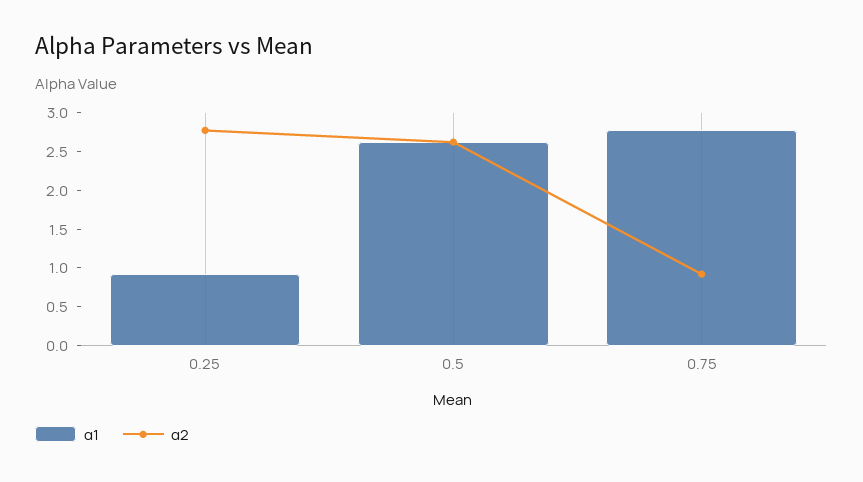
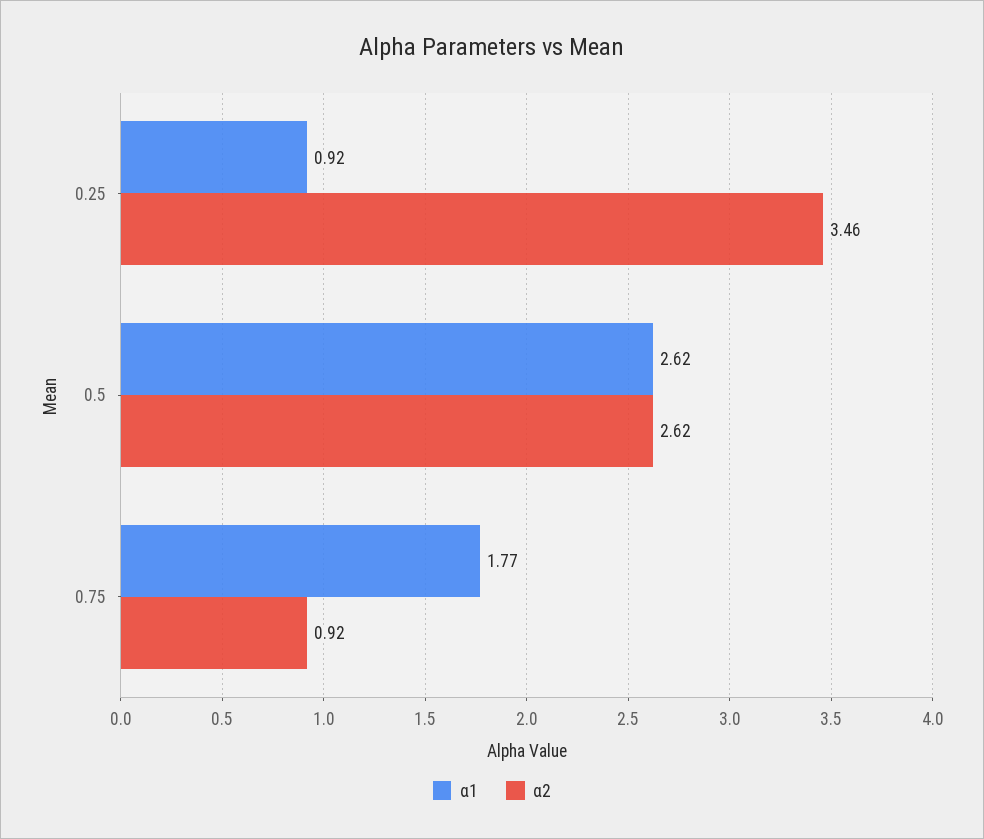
α2, 0.25: 2.75 -> 3.46
α1, 0.75: 2.75 -> 1.77

